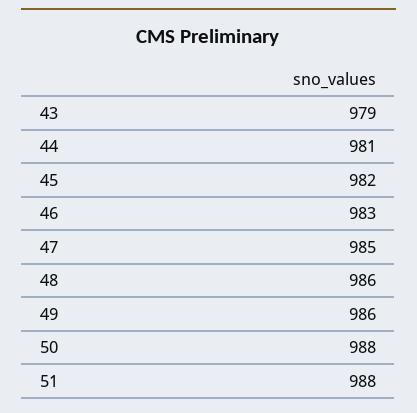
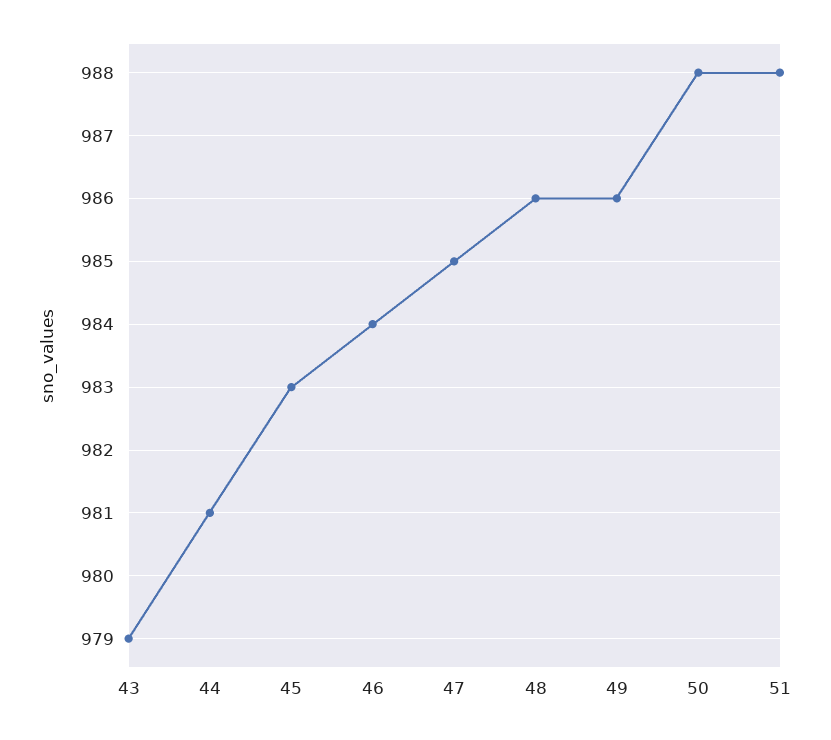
45: 982 -> 983
46: 983 -> 984

